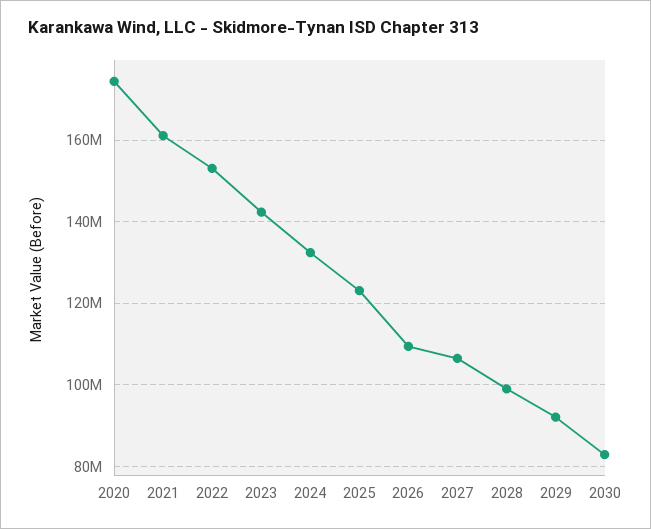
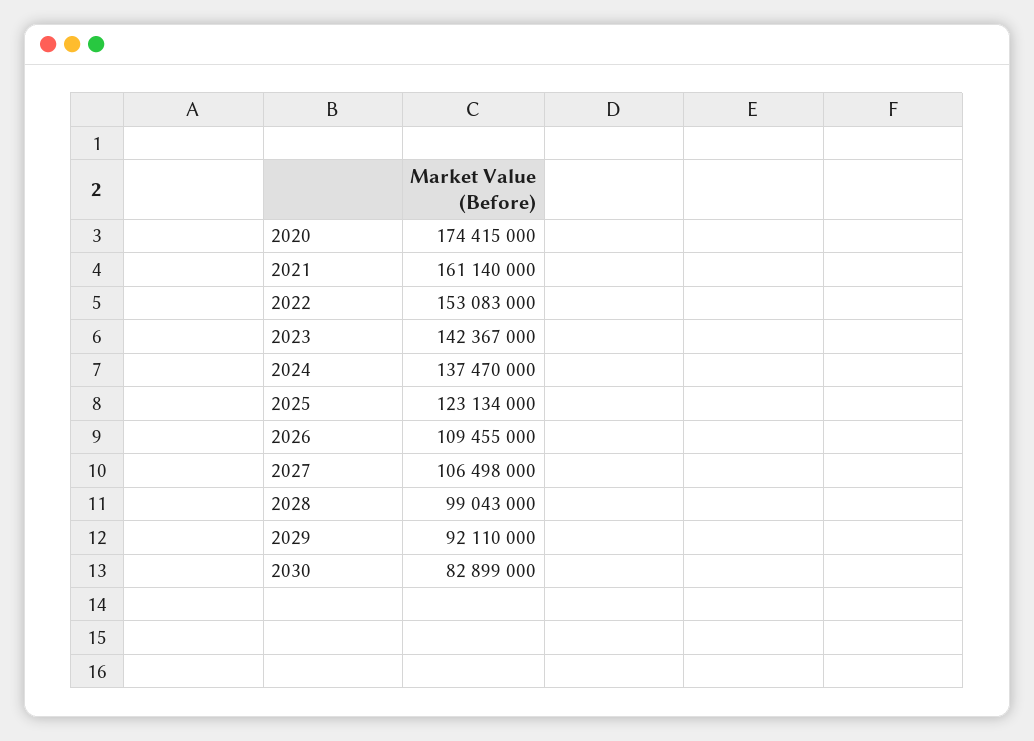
2024: 132000000 -> 137470000

